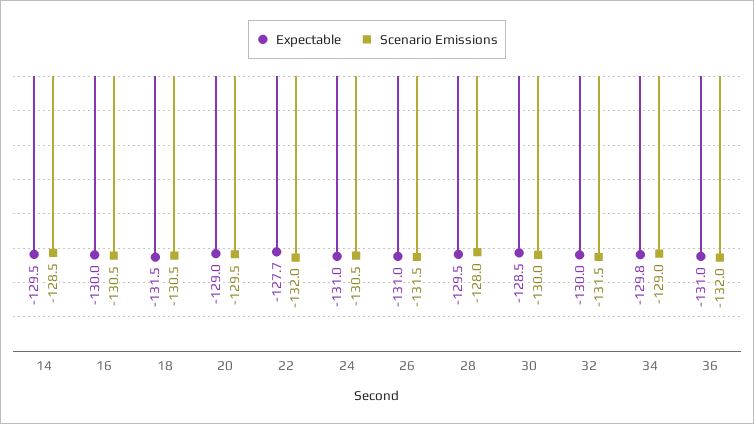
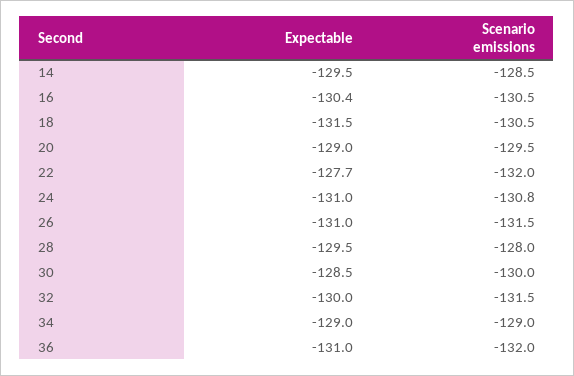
Expectable, 16: -130 -> -130.4
Scenario Emissions, 24: -130.5 -> -130.8
Expectable, 34: -129.8 -> -129

